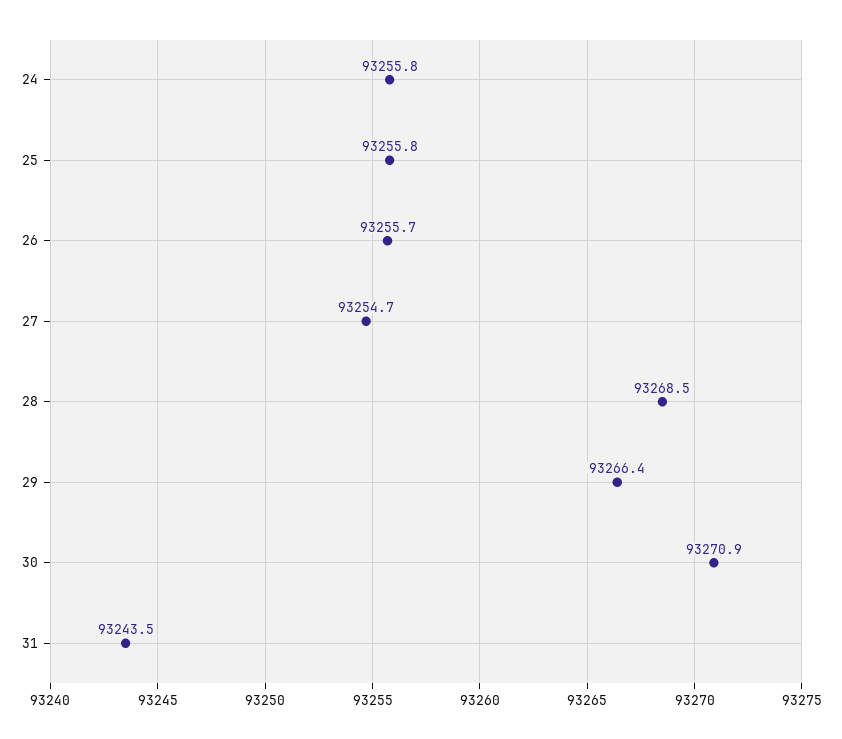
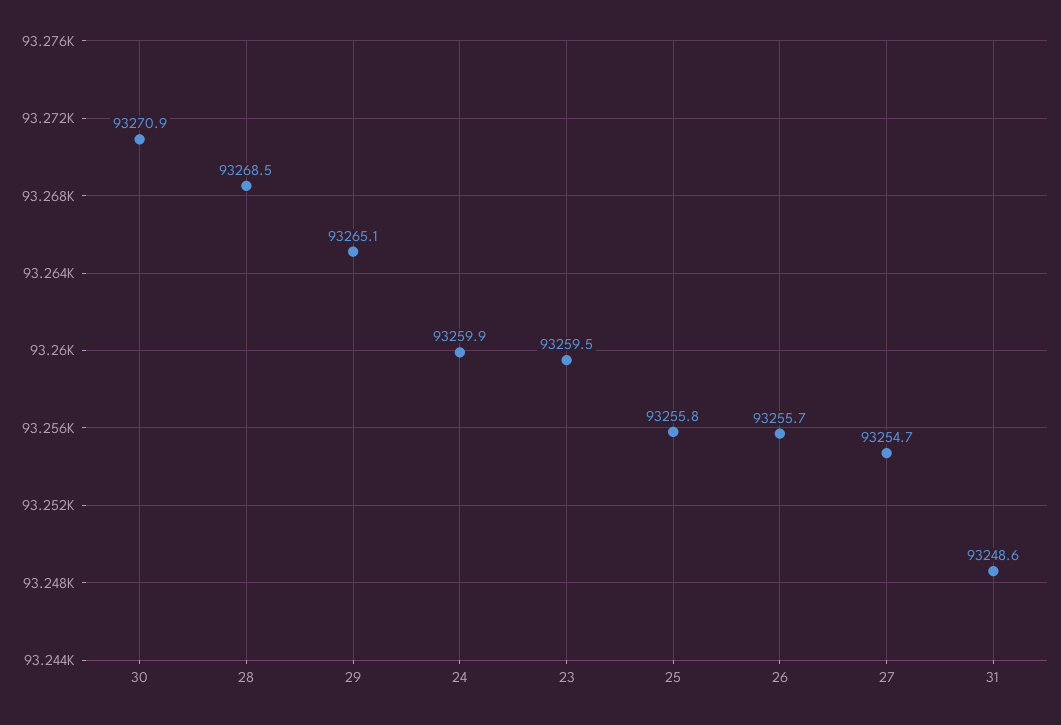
24: 93255.8 -> 93259.9
29: 93266.4 -> 93265.1
31: 93243.5 -> 93248.6
23: none -> 93259.5

